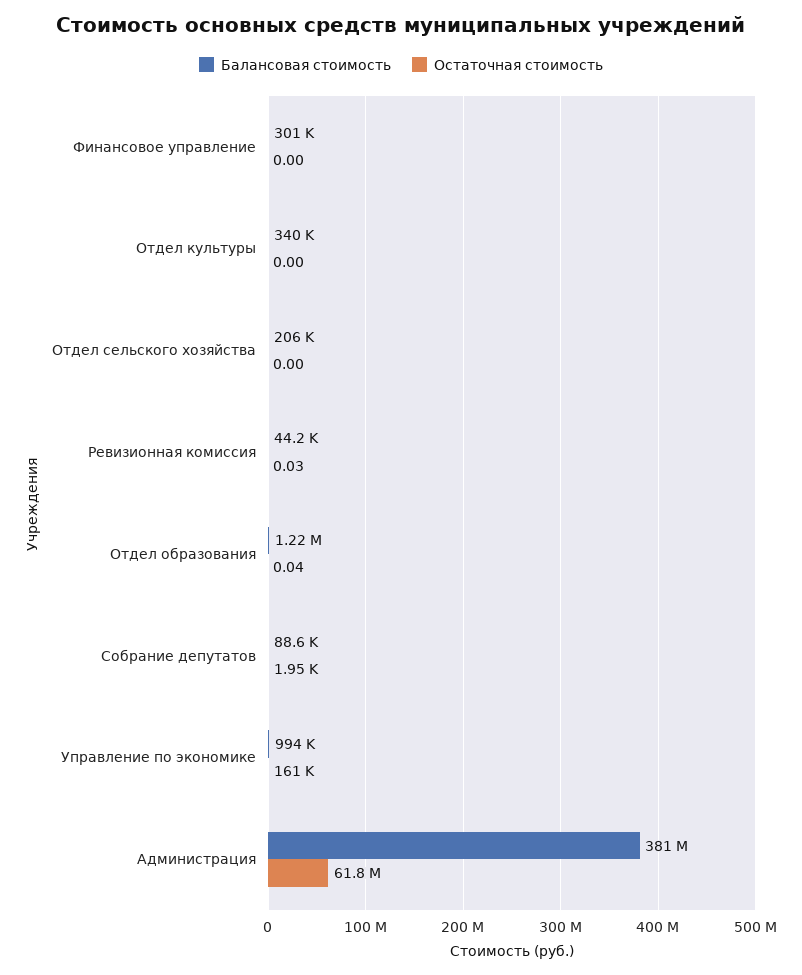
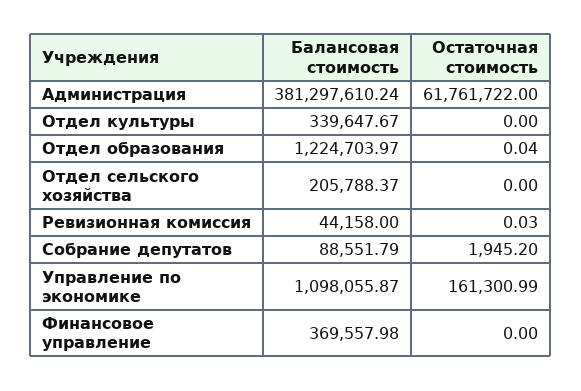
Балансовая стоимость, Финансовое управление: 301000 -> 369557.98
Балансовая стоимость, Управление по экономике: 994000 -> 1098055.87

